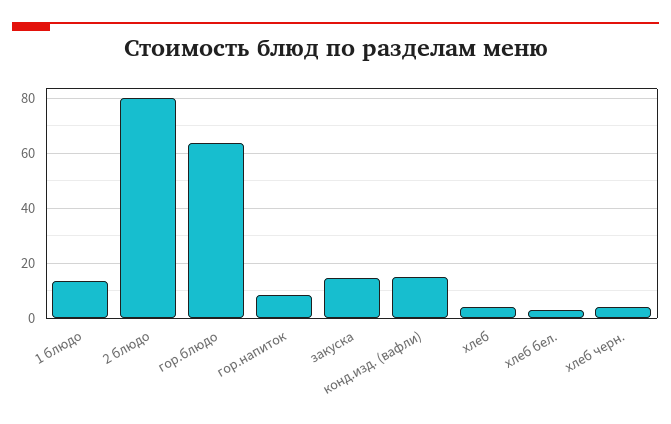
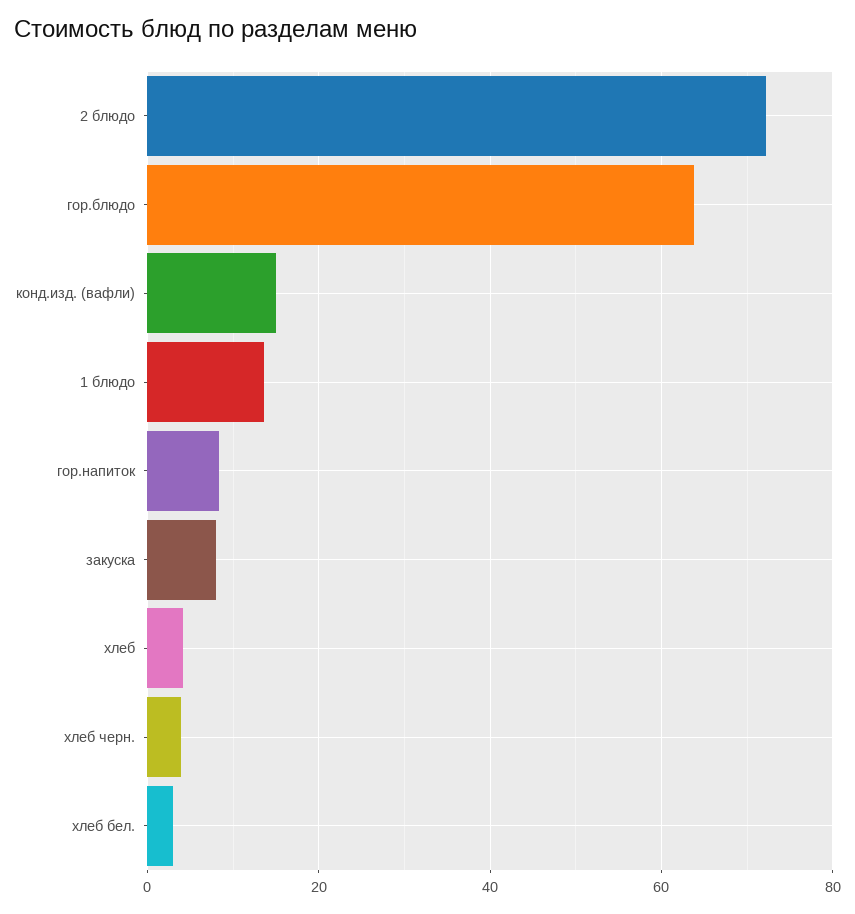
2 блюдо: 80 -> 72
закуска: 15 -> 8

